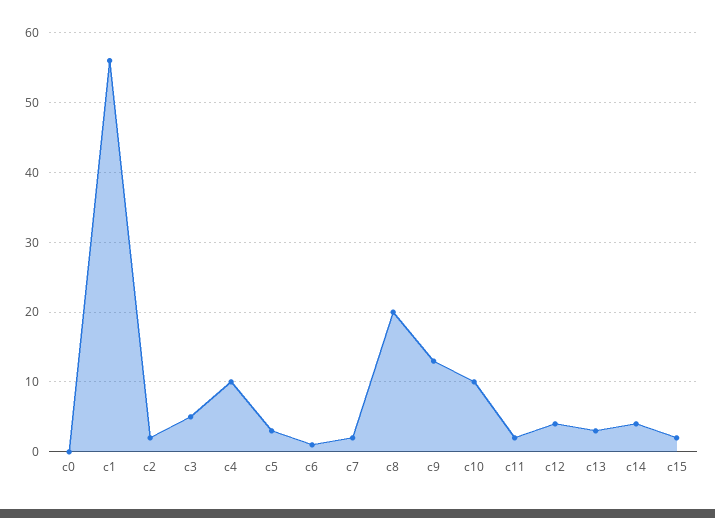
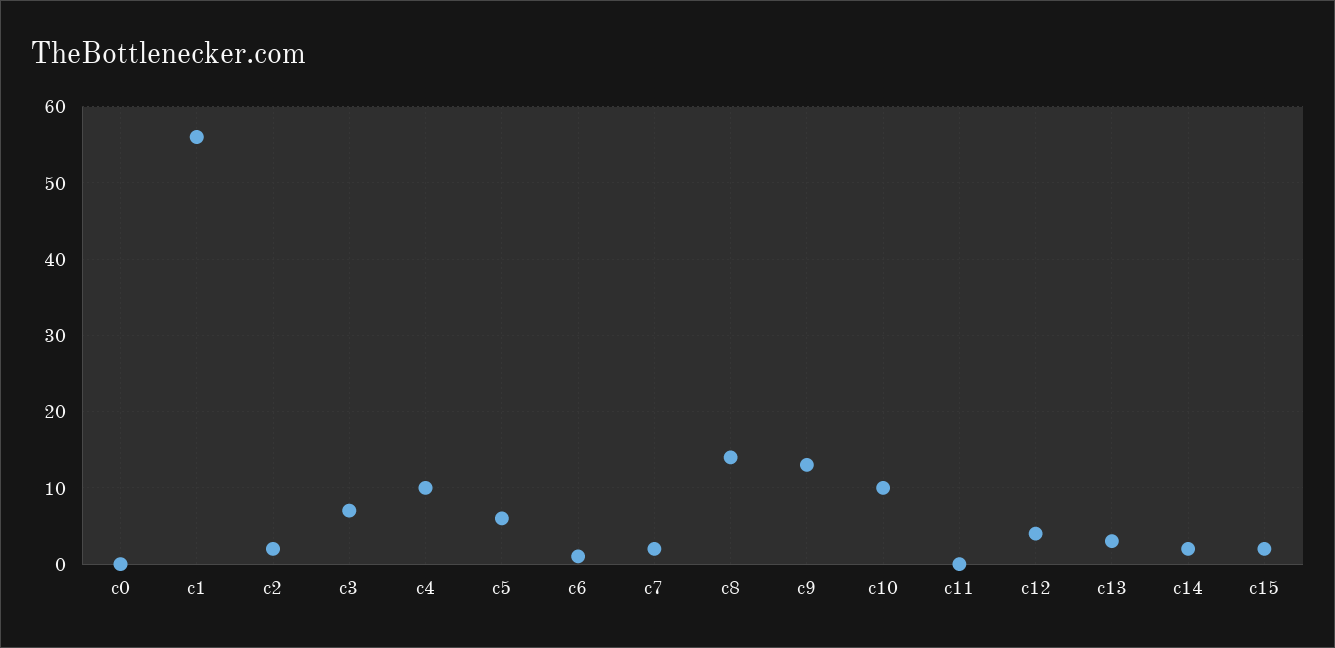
c3: 5 -> 7
c5: 3 -> 6
c8: 20 -> 14
c11: 2 -> 0
c14: 4 -> 2

